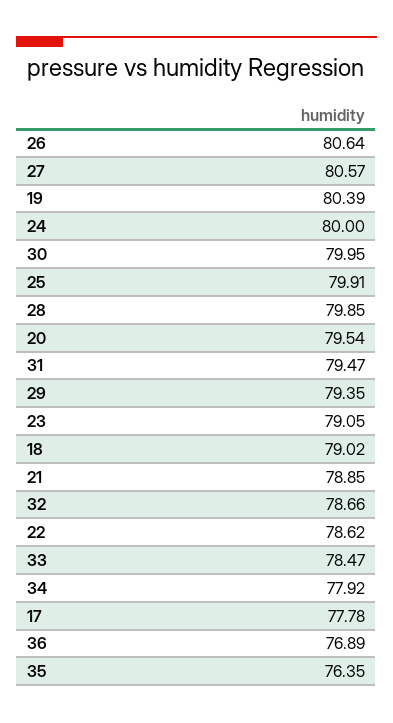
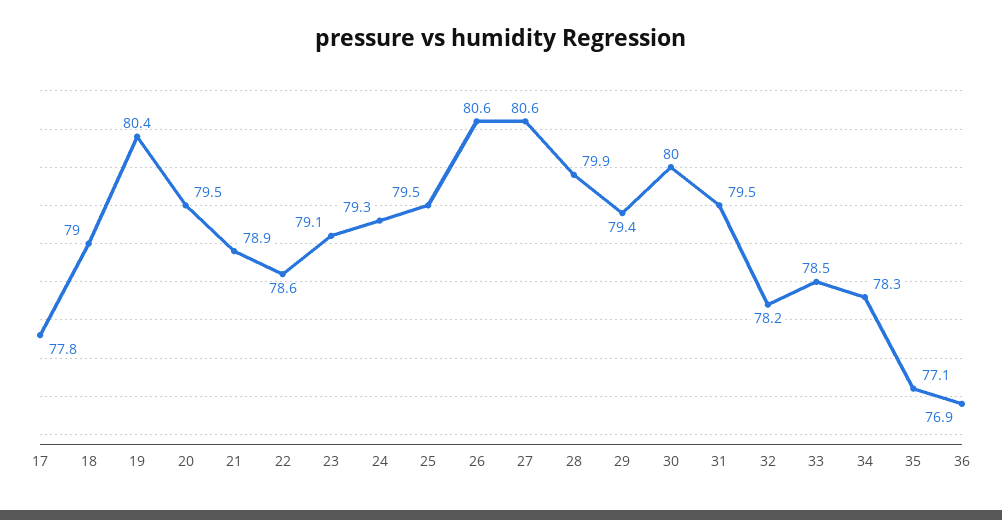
24: 80 -> 79.3
25: 79.91 -> 79.5
32: 78.66 -> 78.2
34: 77.92 -> 78.3
35: 76.35 -> 77.1

